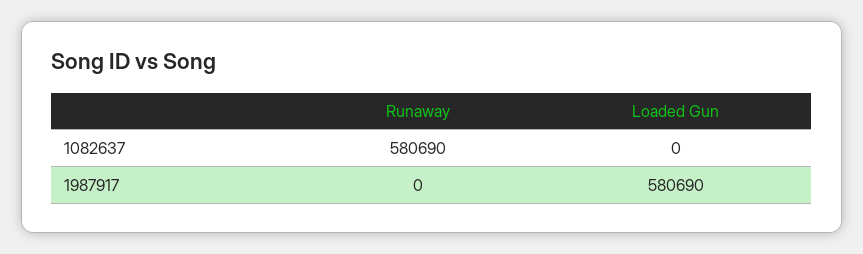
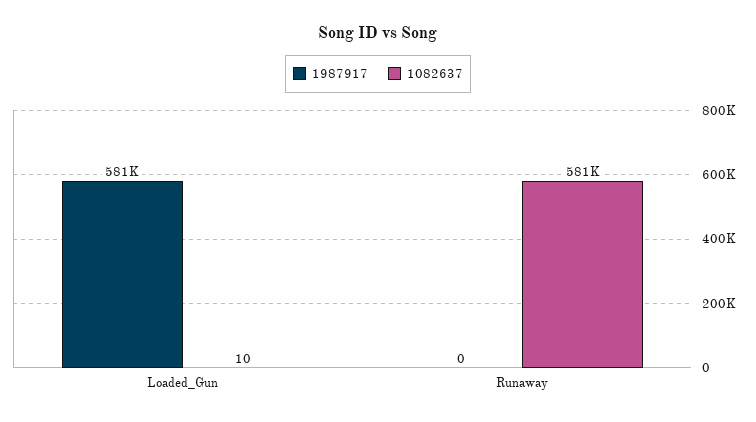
1082637, Loaded Gun: 0 -> 10

